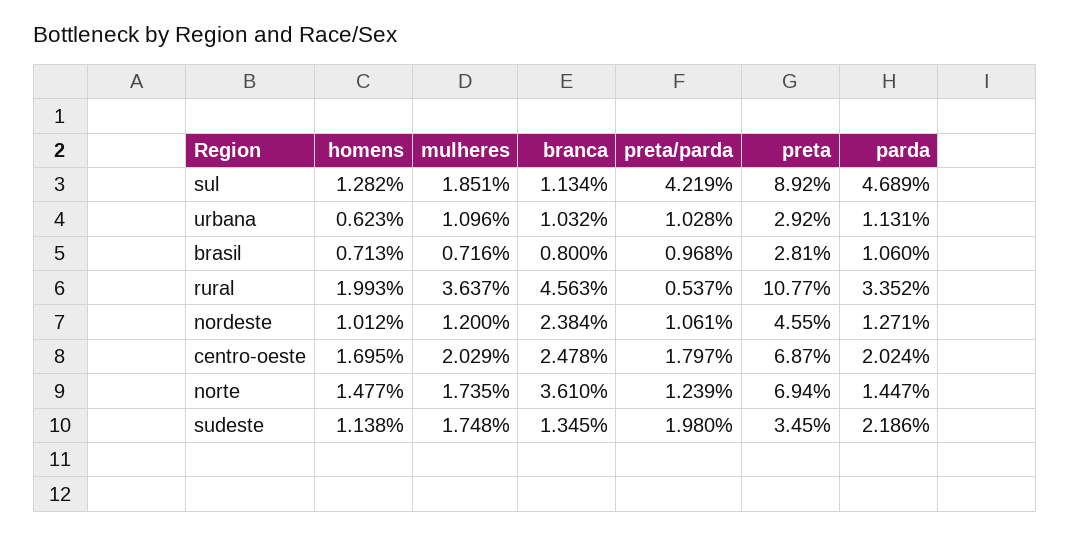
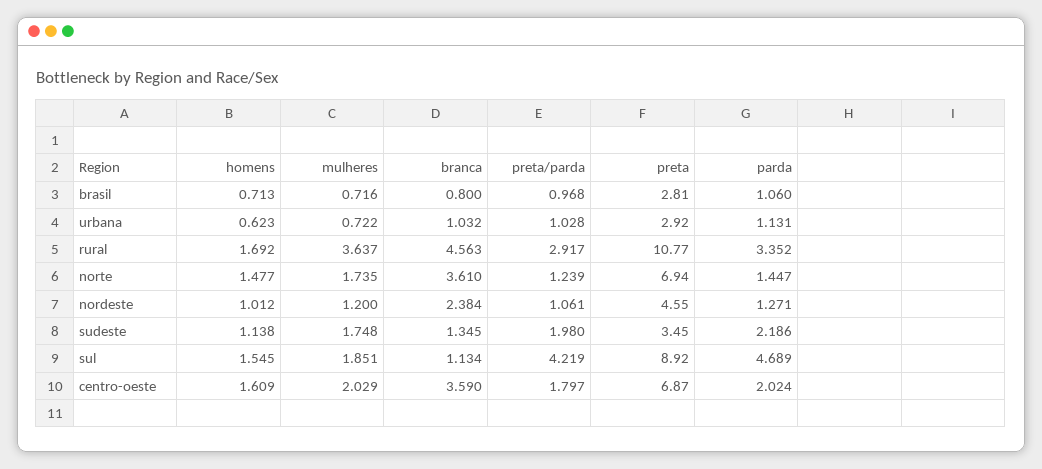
homens, sul: 1.282 -> 1.545
mulheres, urbana: 1.096 -> 0.722
homens, rural: 1.993 -> 1.692
preta/parda, rural: 0.537 -> 2.917
homens, centro-oeste: 1.695 -> 1.609
branca, centro-oeste: 2.478 -> 3.59

